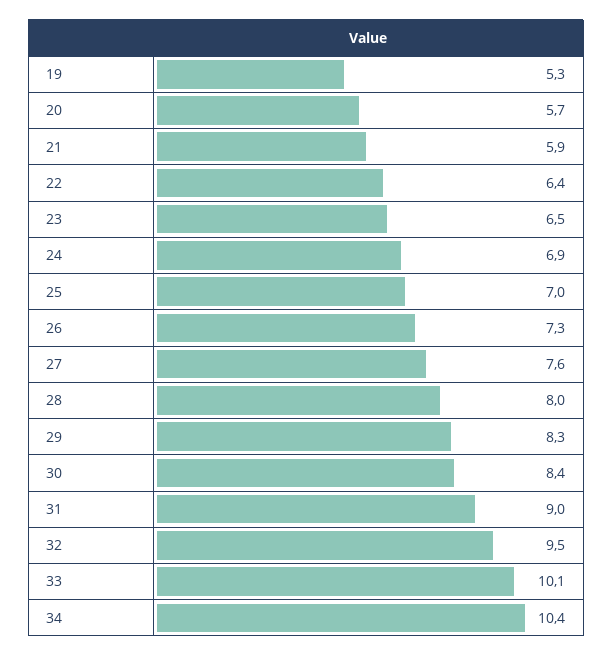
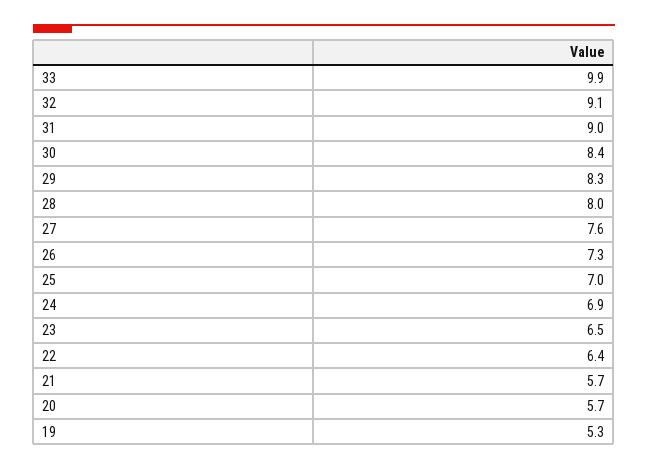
21: 5.9 -> 5.7
32: 9.5 -> 9.1
33: 10.1 -> 9.9
34: 10.4 -> none

